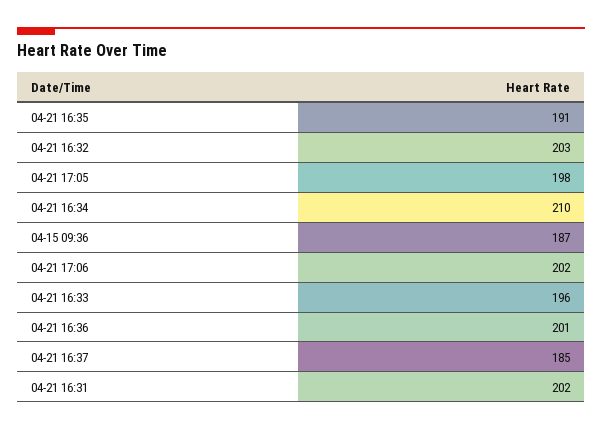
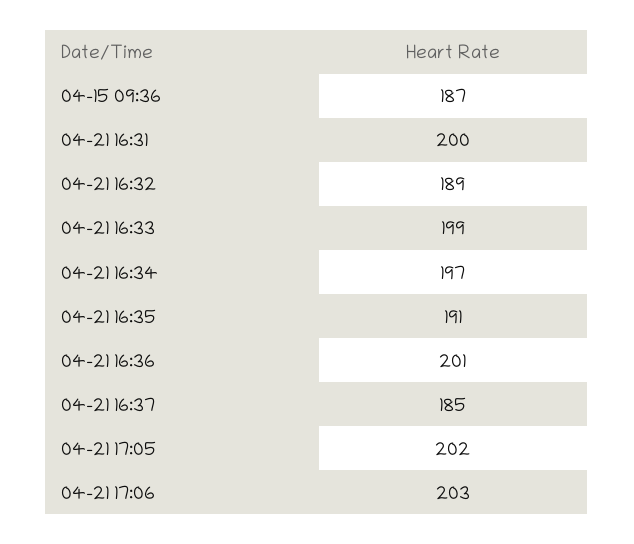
04-21 16:32: 203 -> 189
04-21 17:05: 198 -> 202
04-21 16:34: 210 -> 197
04-21 17:06: 202 -> 203
04-21 16:33: 196 -> 199
04-21 16:31: 202 -> 200

